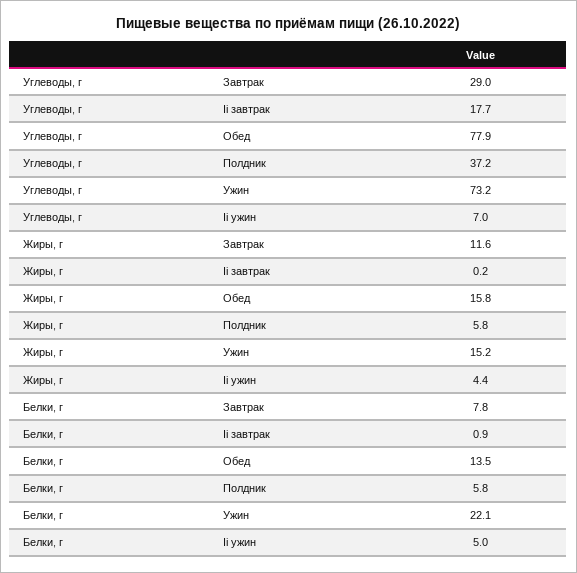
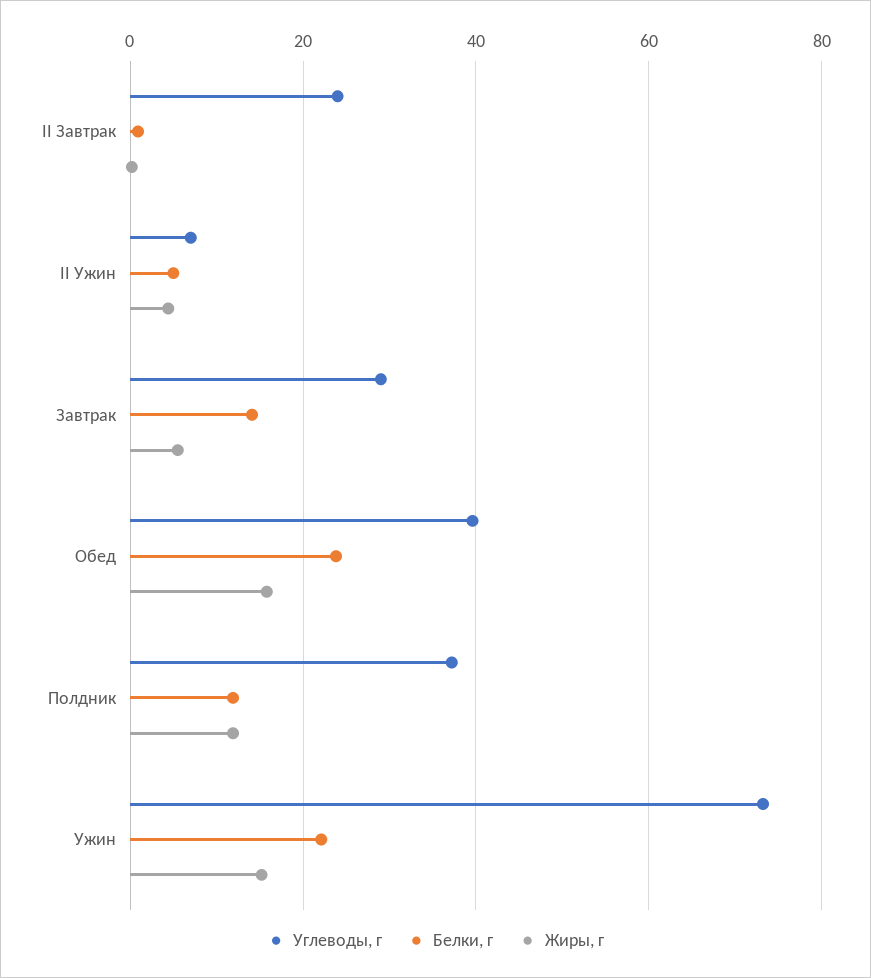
Углеводы, г, Ii завтрак: 17.7 -> 24
Углеводы, г, Обед: 77.9 -> 40
Жиры, г, Завтрак: 11.6 -> 6
Жиры, г, Полдник: 5.8 -> 12
Белки, г, Завтрак: 7.8 -> 14
Белки, г, Обед: 13.5 -> 24
Белки, г, Полдник: 5.8 -> 12

